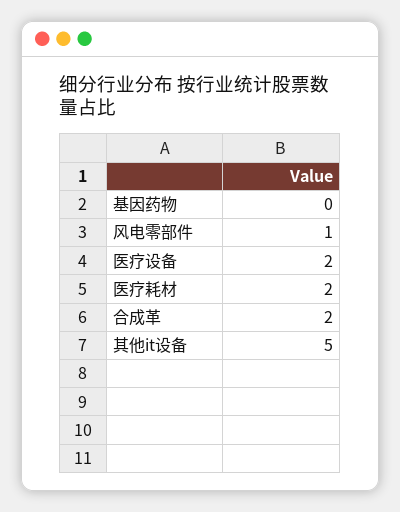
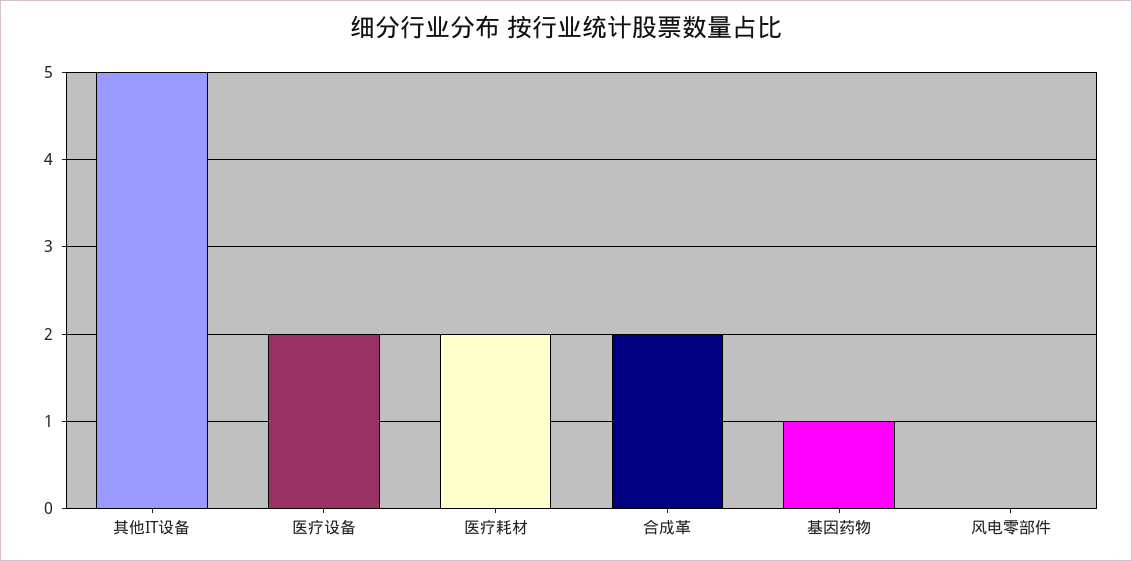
基因药物: 0 -> 1
风电零部件: 1 -> 0

